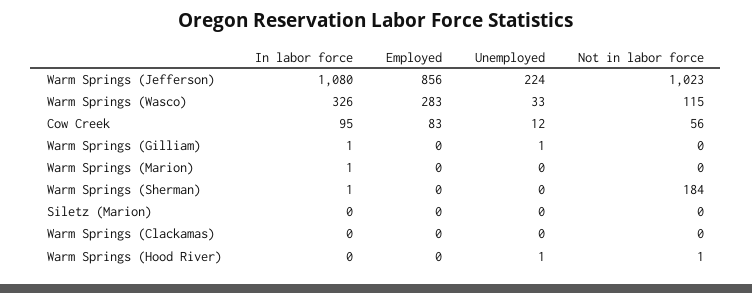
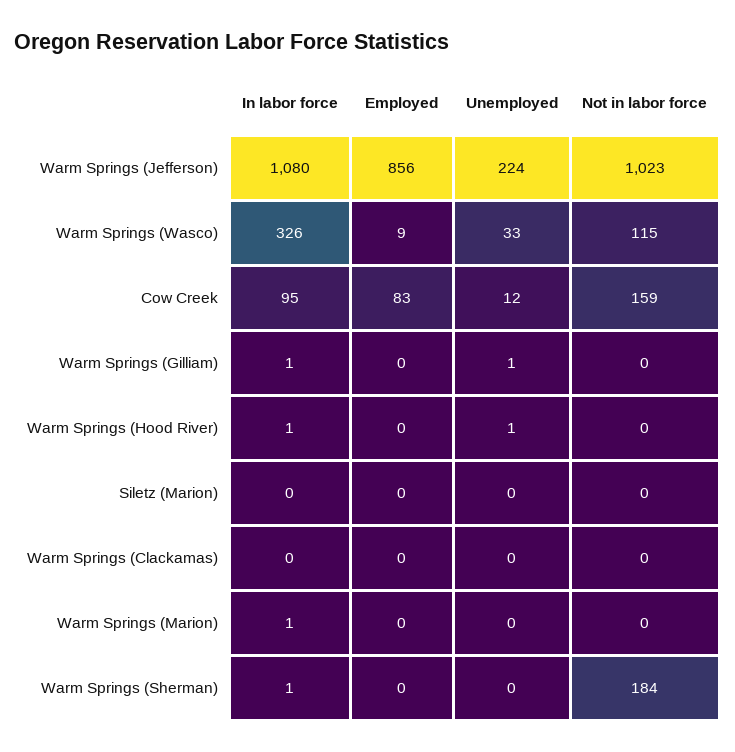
Employed, Warm Springs (Wasco): 283 -> 9
Not in labor force, Cow Creek: 56 -> 159
In labor force, Warm Springs (Hood River): 0 -> 1
Not in labor force, Warm Springs (Hood River): 1 -> 0

